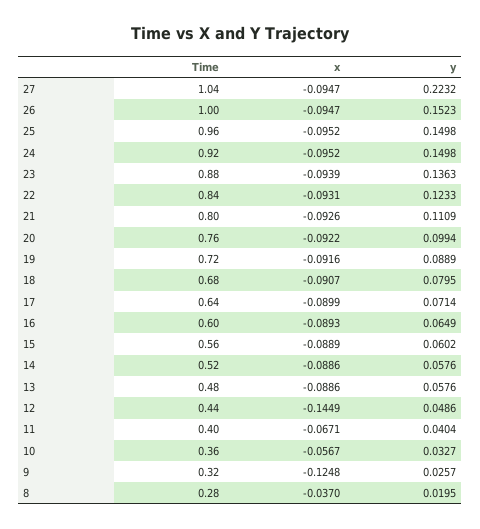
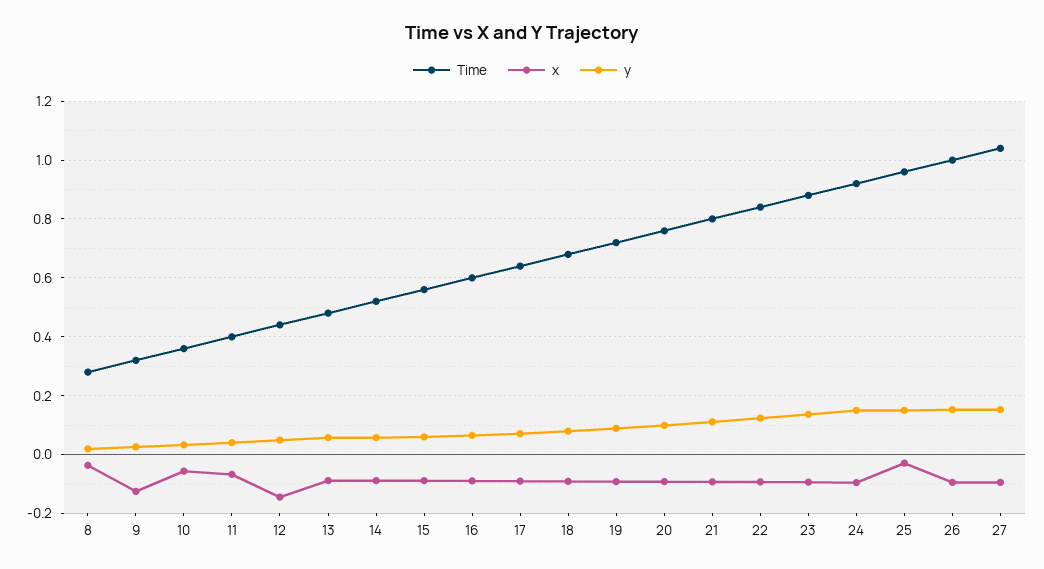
y, 27: 0.2232 -> 0.15
x, 25: -0.0952 -> -0.025

